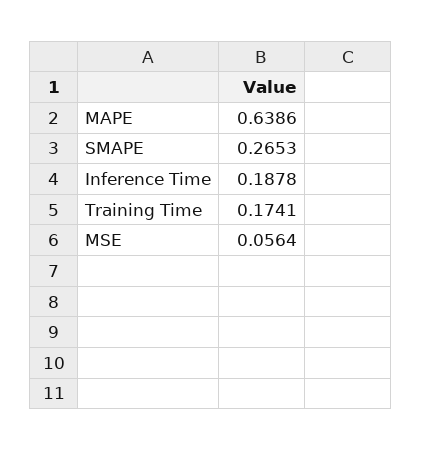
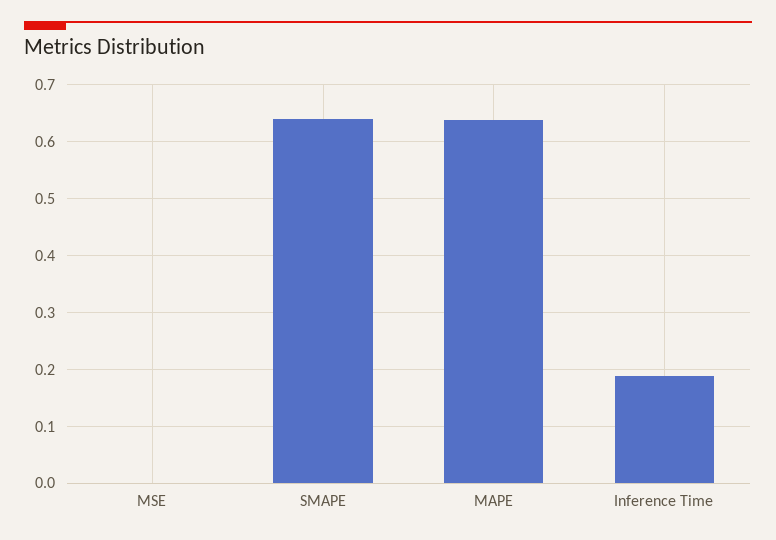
SMAPE: 0.2653 -> 0.64
Training Time: 0.1741 -> none
MSE: 0.0564 -> 0

